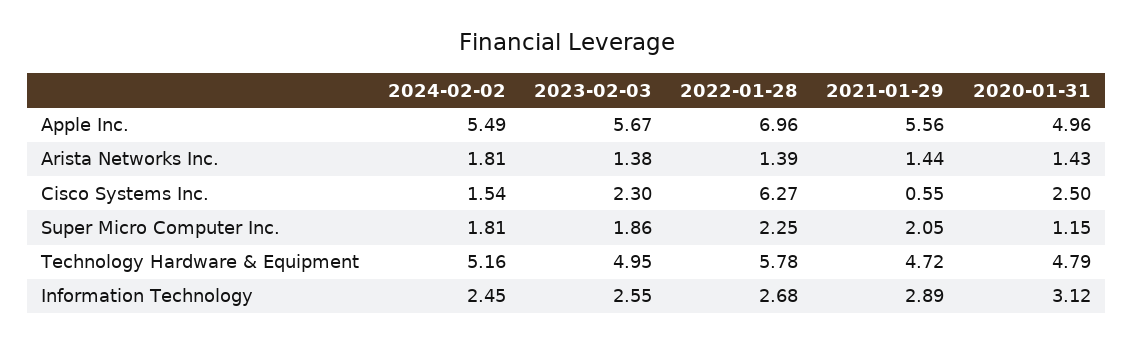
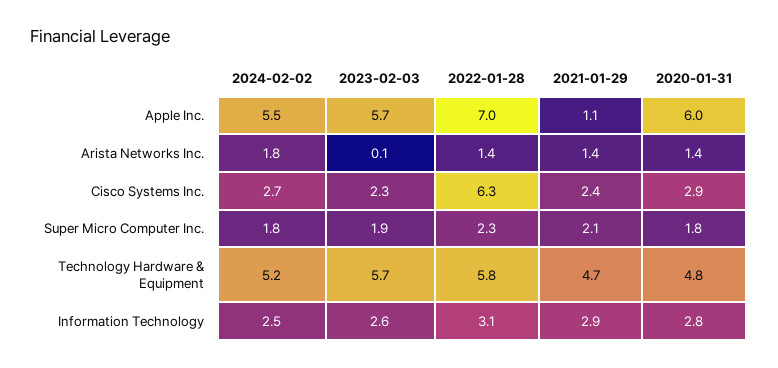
2021-01-29, Apple Inc.: 5.56 -> 1.1
2020-01-31, Apple Inc.: 4.96 -> 6
2023-02-03, Arista Networks Inc.: 1.38 -> 0.1
2024-02-02, Cisco Systems Inc.: 1.54 -> 2.7
2021-01-29, Cisco Systems Inc.: 0.55 -> 2.4
2020-01-31, Cisco Systems Inc.: 2.5 -> 2.9
2020-01-31, Super Micro Computer Inc.: 1.15 -> 1.8
2023-02-03, Technology Hardware & Equipment: 4.95 -> 5.7
2022-01-28, Information Technology: 2.68 -> 3.1
2020-01-31, Information Technology: 3.12 -> 2.8

